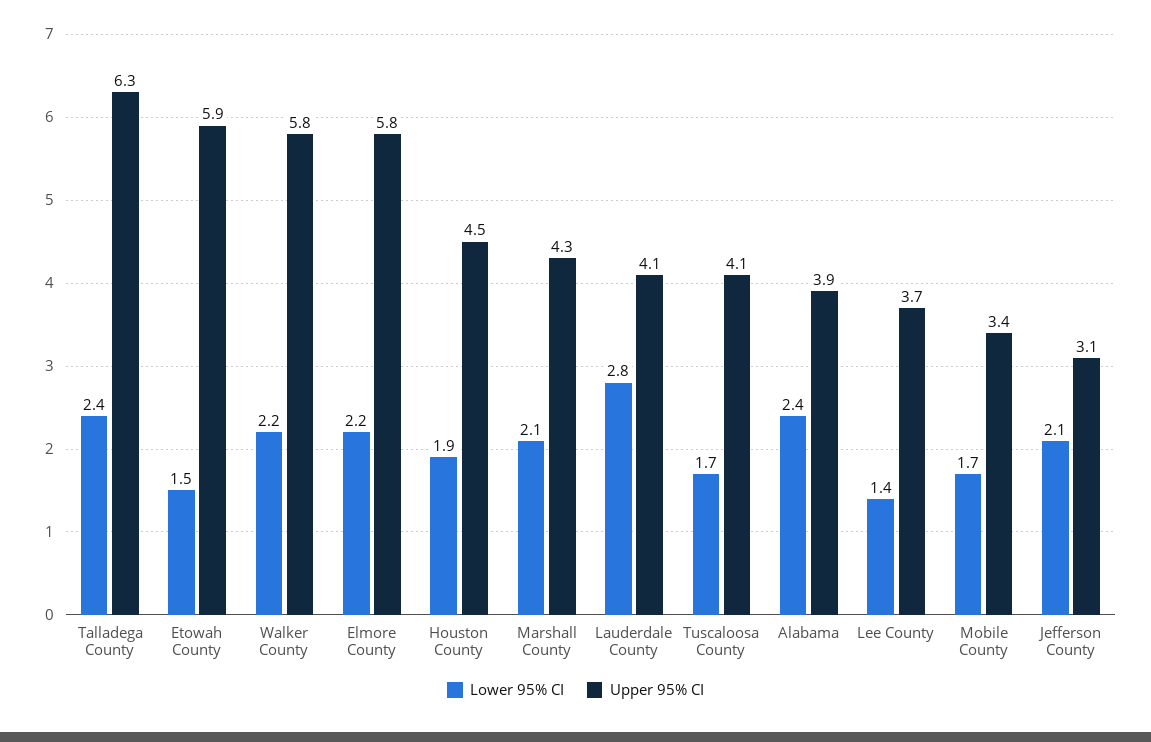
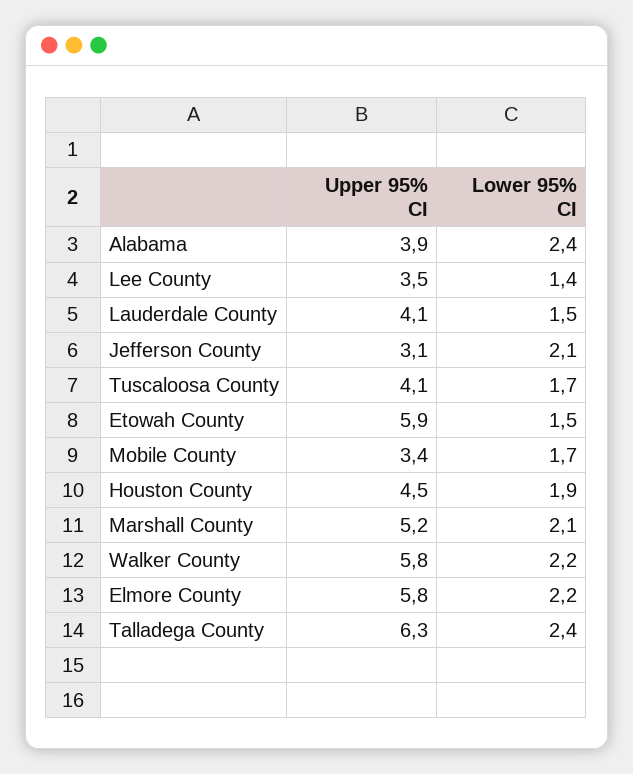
Upper 95% CI, Marshall County: 4.3 -> 5.2
Lower 95% CI, Lauderdale County: 2.8 -> 1.5
Upper 95% CI, Lee County: 3.7 -> 3.5

